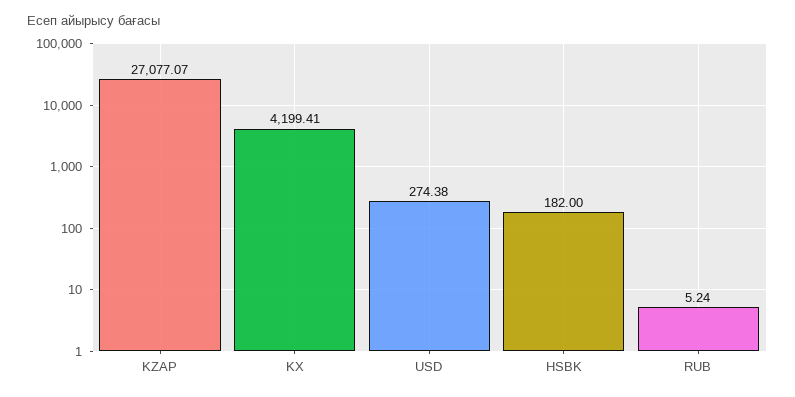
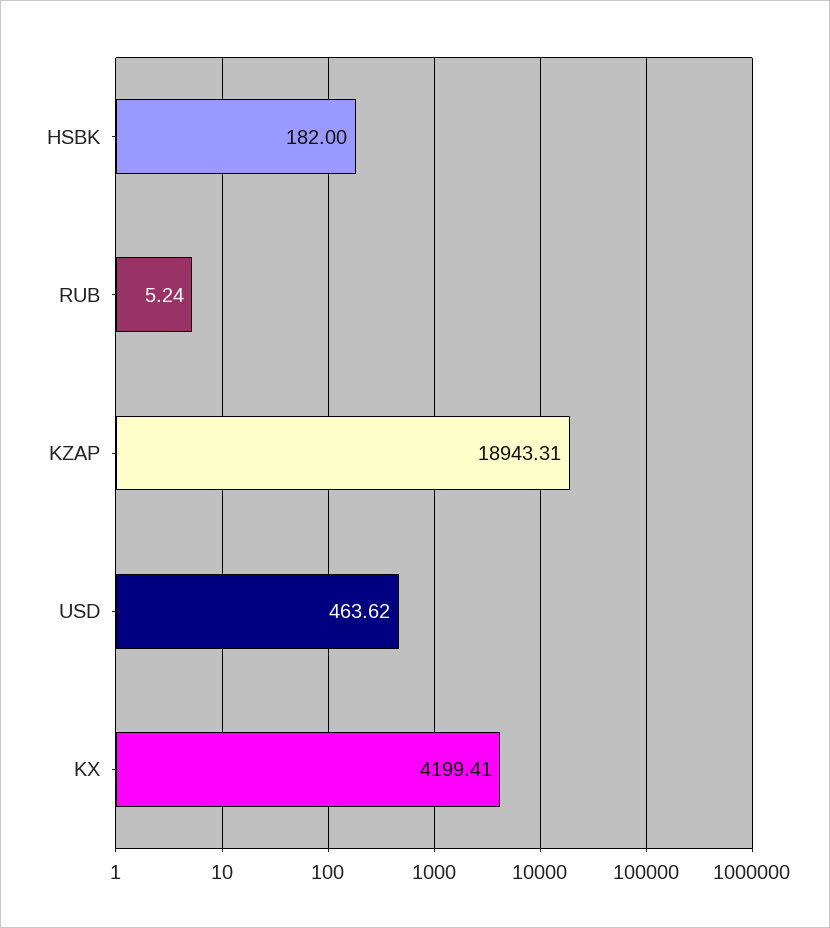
KZAP: 27077.07 -> 18943.31
USD: 274.38 -> 463.62

